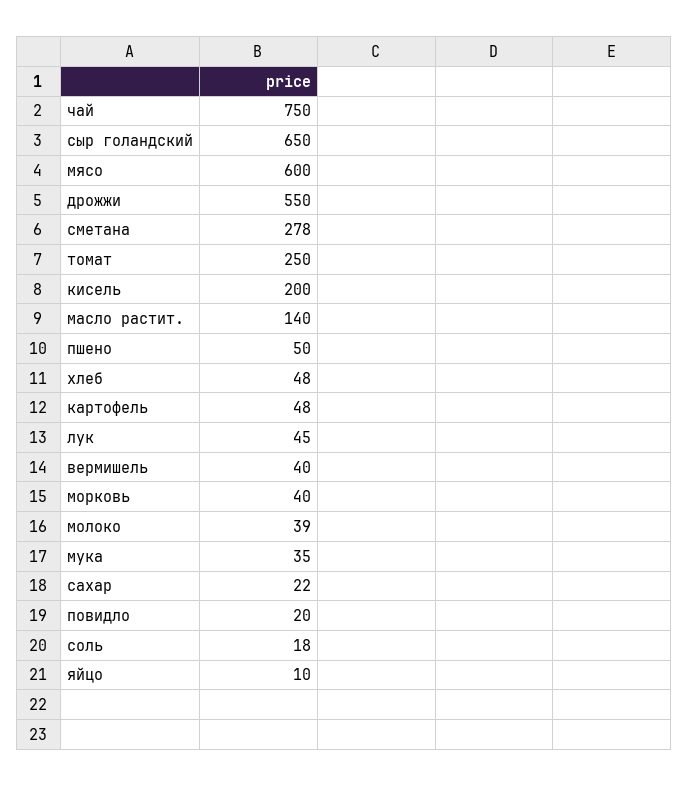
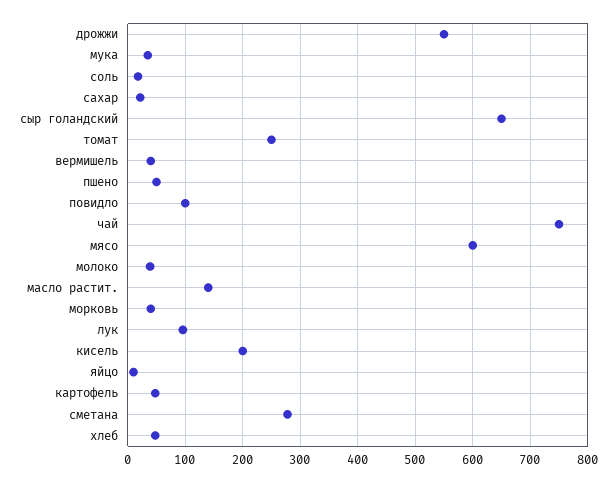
лук: 45 -> 100
повидло: 20 -> 100

